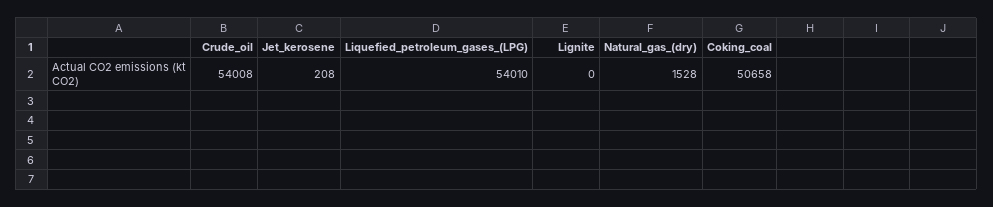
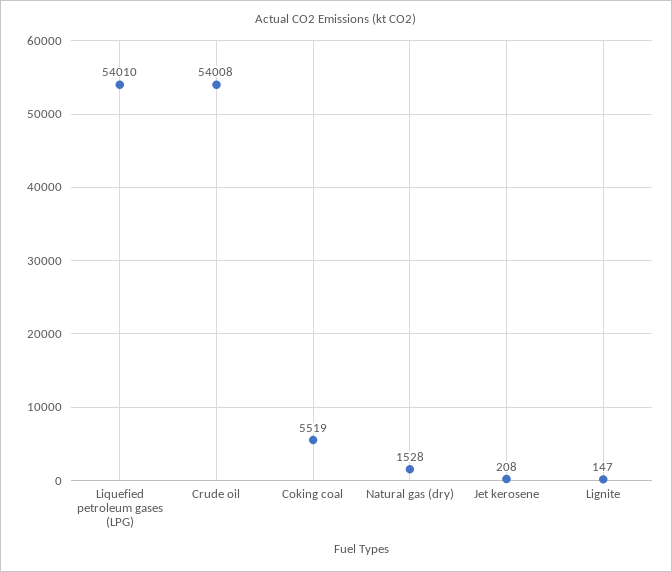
Lignite: 0 -> 147
Coking_coal: 50658 -> 5519

